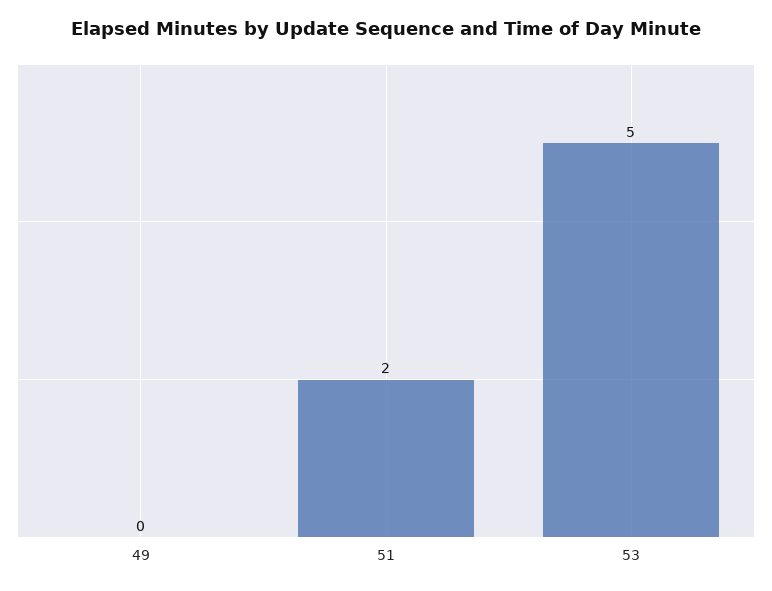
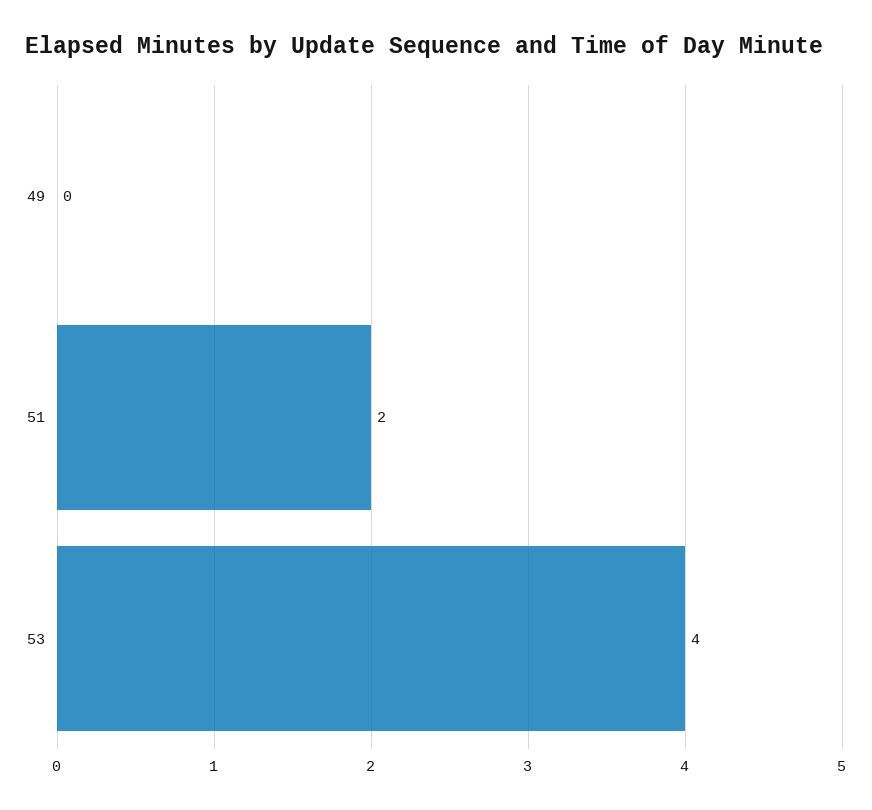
53: 5 -> 4

